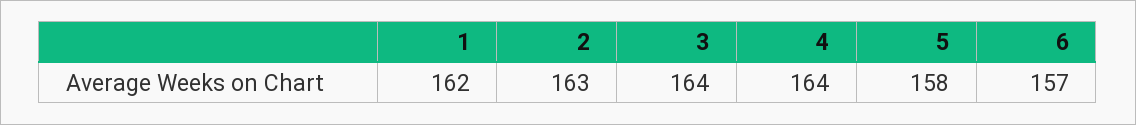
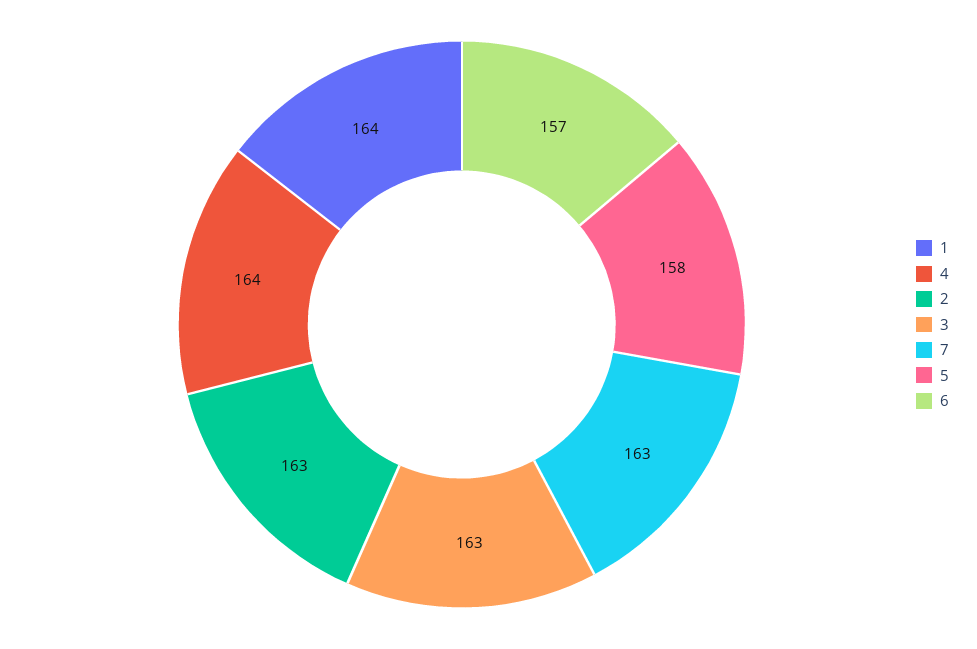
1: 162 -> 164
3: 164 -> 163
7: none -> 163

